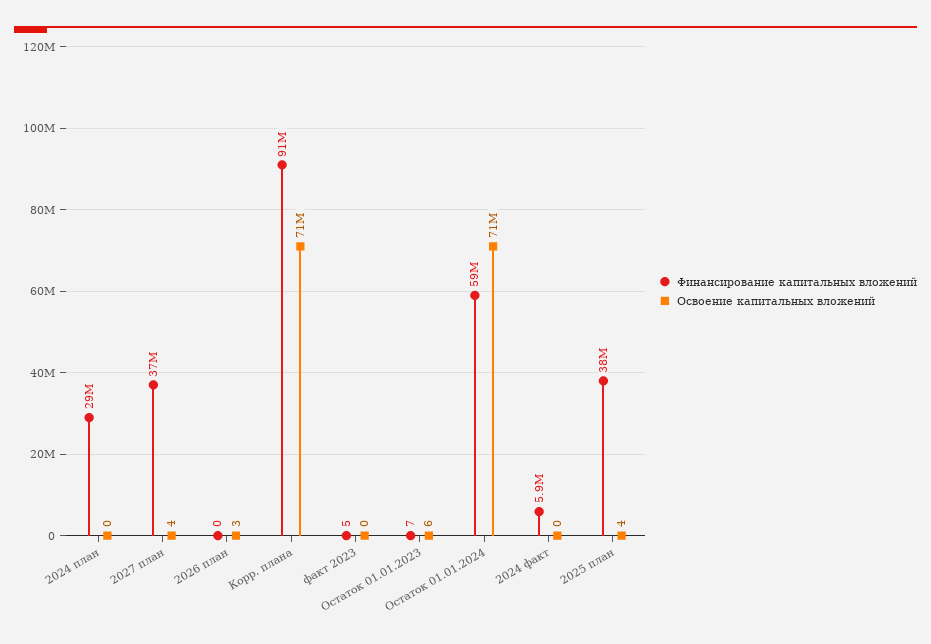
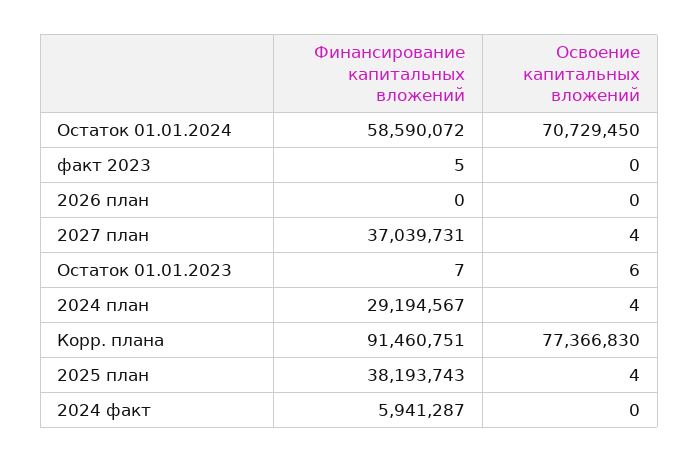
Освоение капитальных вложений, 2024 план: 0 -> 4
Освоение капитальных вложений, 2026 план: 3 -> 0
Освоение капитальных вложений, Корр. плана: 71000000 -> 77366830

